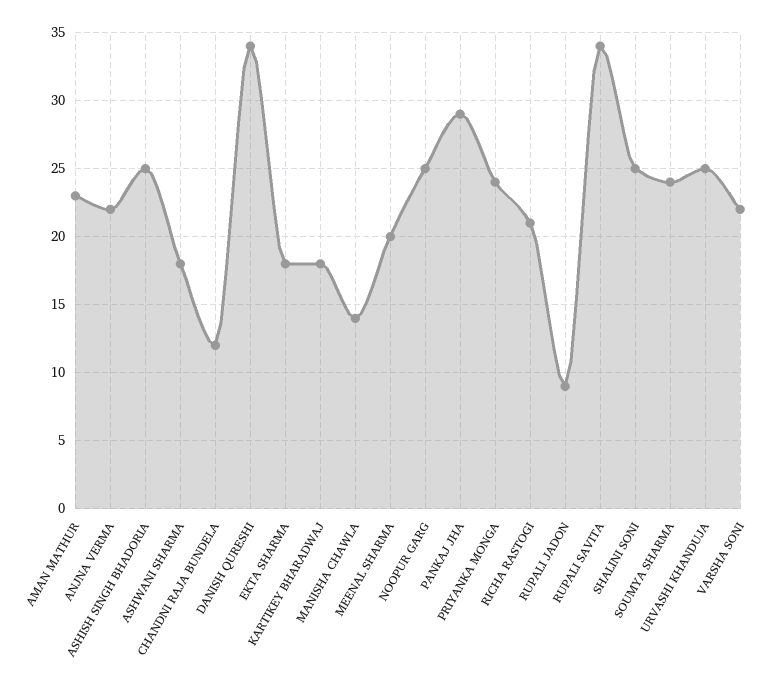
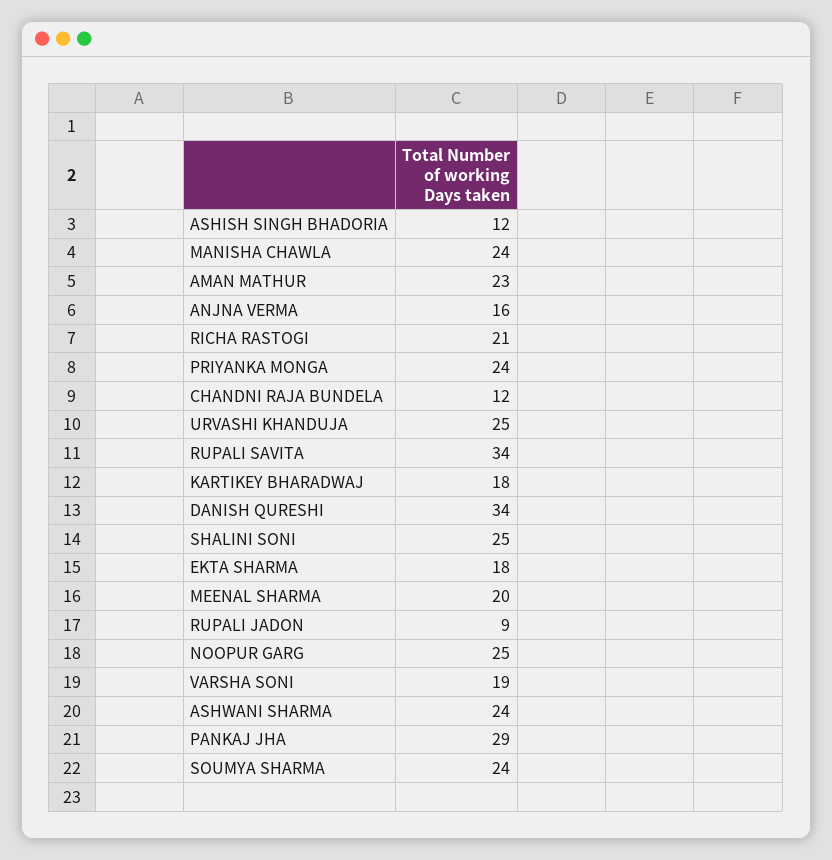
ANJNA VERMA: 22 -> 16
ASHISH SINGH BHADORIA: 25 -> 12
ASHWANI SHARMA: 18 -> 24
MANISHA CHAWLA: 14 -> 24
VARSHA SONI: 22 -> 19

